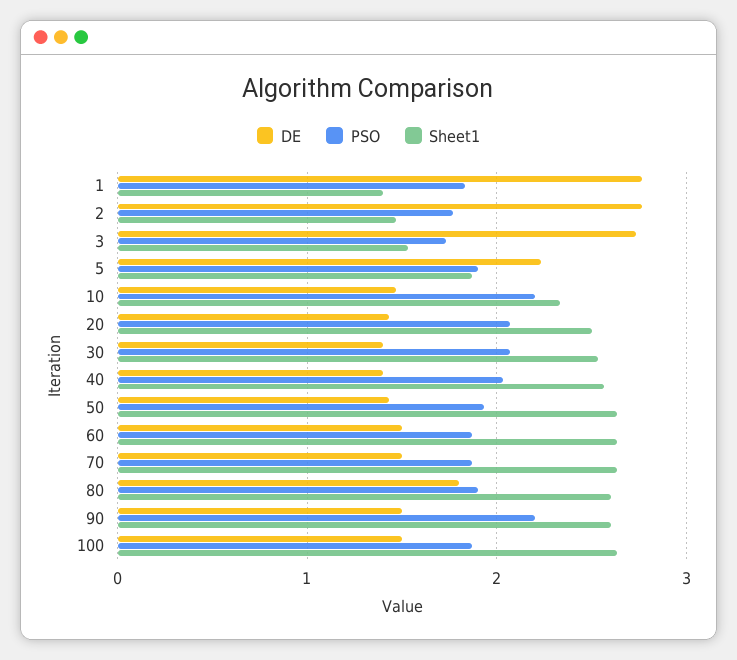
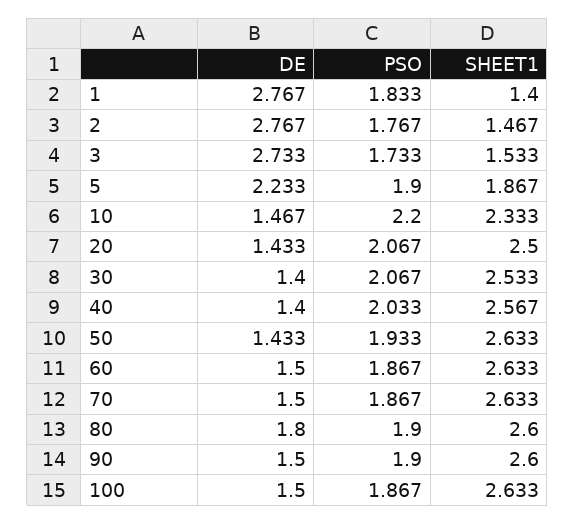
PSO, 90: 2.2 -> 1.9

